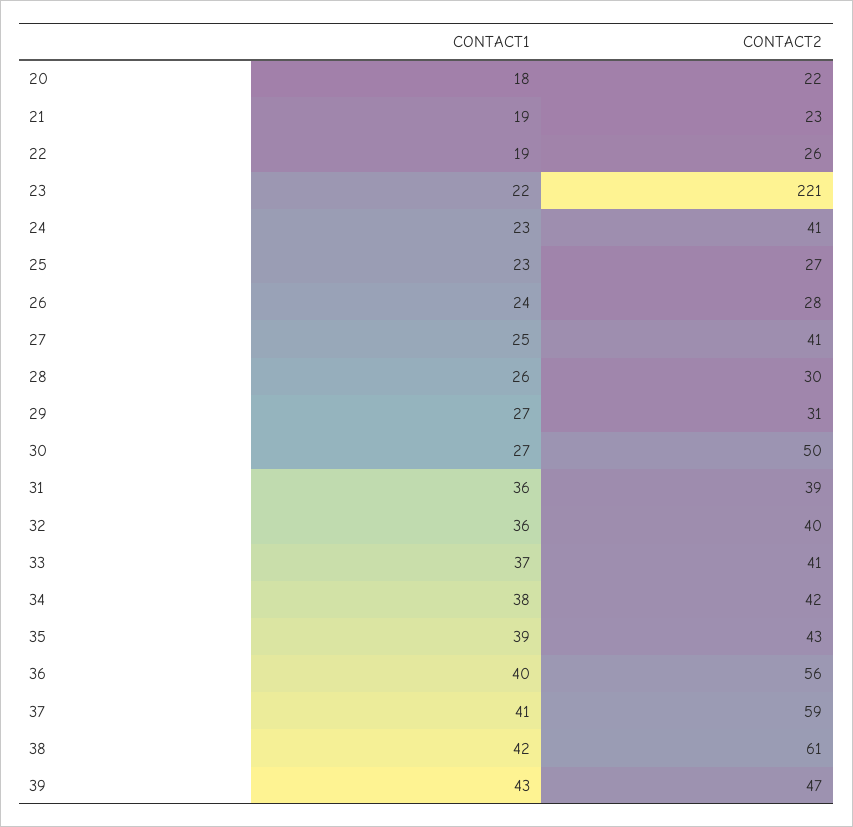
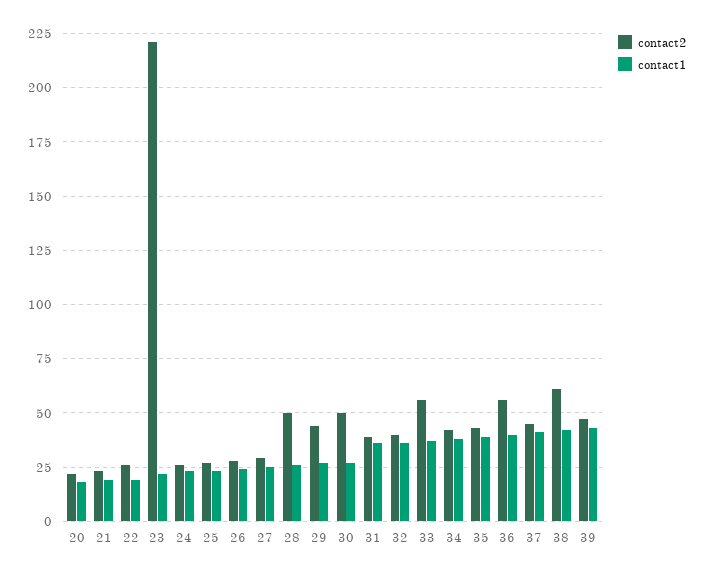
CONTACT2, 24: 41 -> 25
CONTACT2, 27: 41 -> 30
CONTACT2, 28: 30 -> 50
CONTACT2, 29: 31 -> 45
CONTACT2, 33: 41 -> 55
CONTACT2, 37: 59 -> 45

